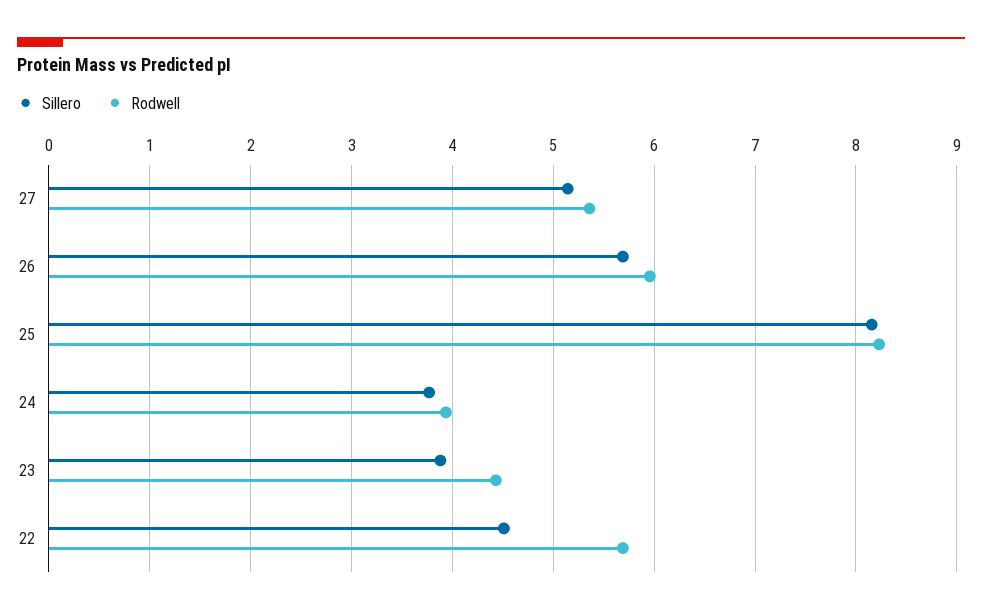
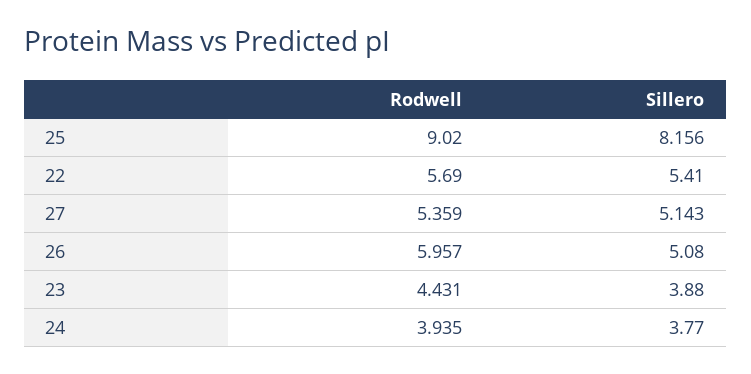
Sillero, 26: 5.7 -> 5.08
Rodwell, 25: 8.2 -> 9.02
Sillero, 22: 4.5 -> 5.41

